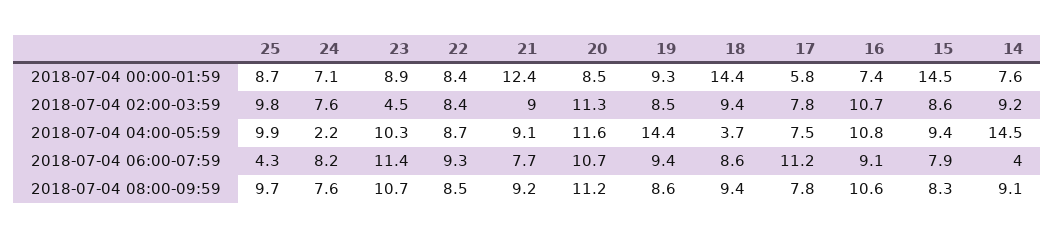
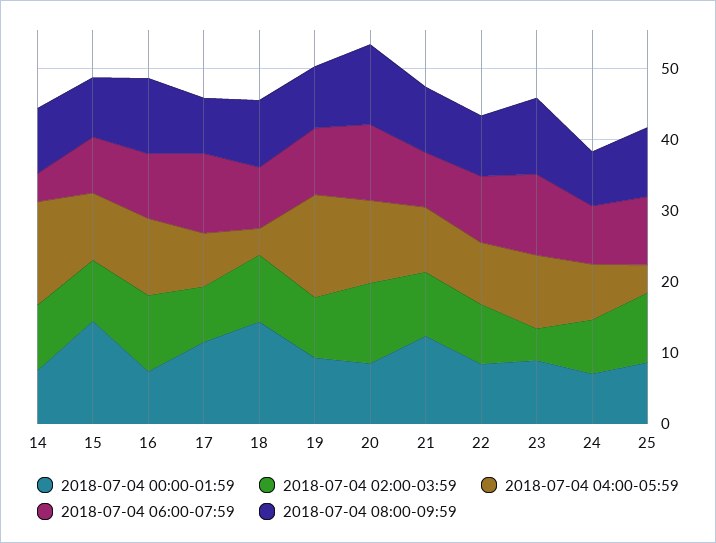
2018-07-04 00:00-01:59, 17: 5.8 -> 12
2018-07-04 04:00-05:59, 25: 9.9 -> 4
2018-07-04 04:00-05:59, 24: 2.2 -> 8
2018-07-04 06:00-07:59, 25: 4.3 -> 10

